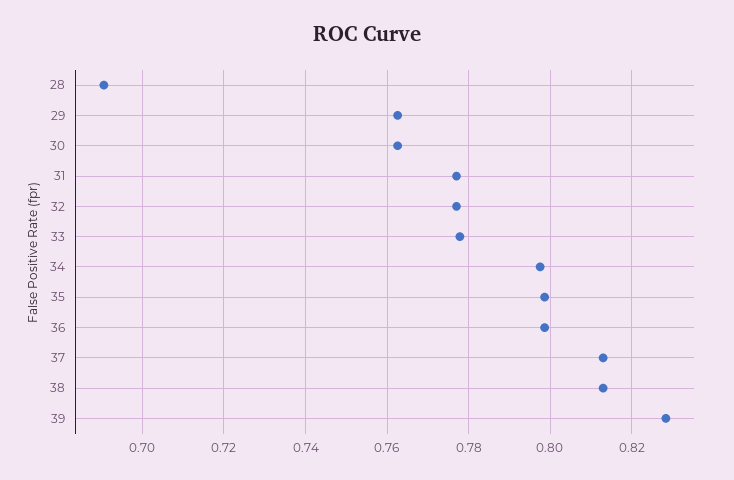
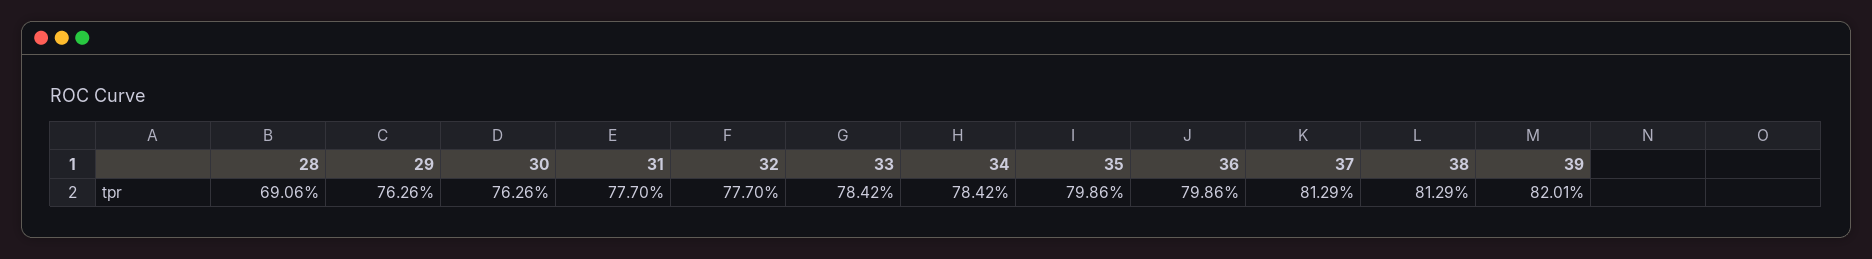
33: 0.778 -> 0.7842
34: 0.798 -> 0.7842
39: 0.828 -> 0.8201

